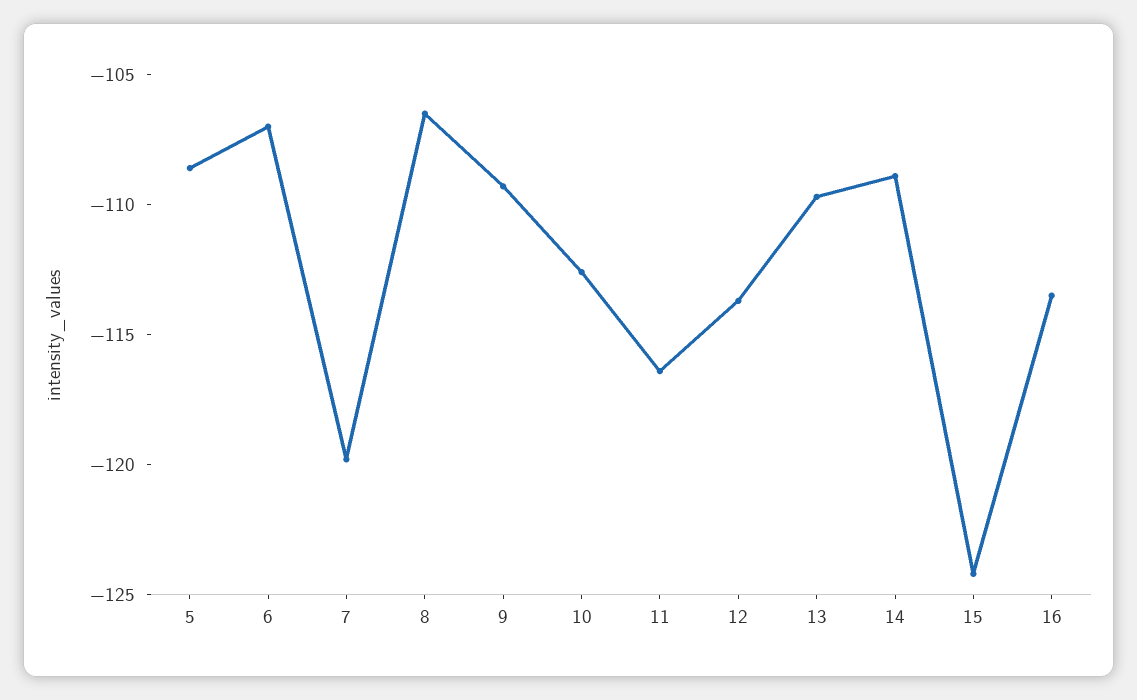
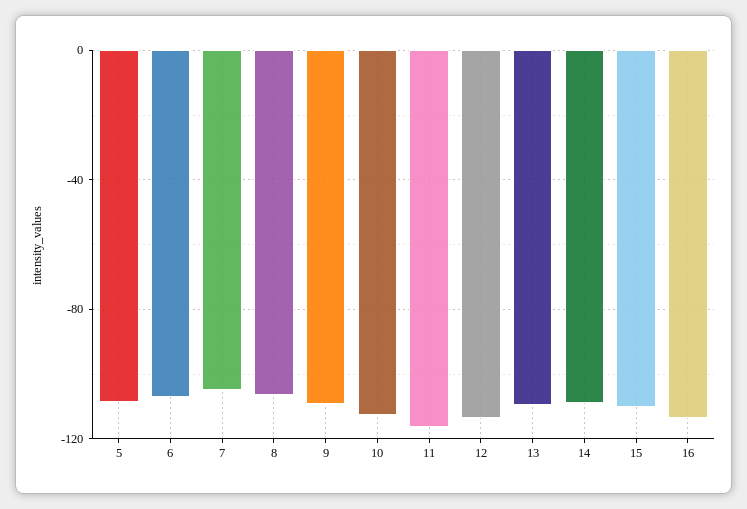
7: -120 -> -105
15: -124 -> -110

